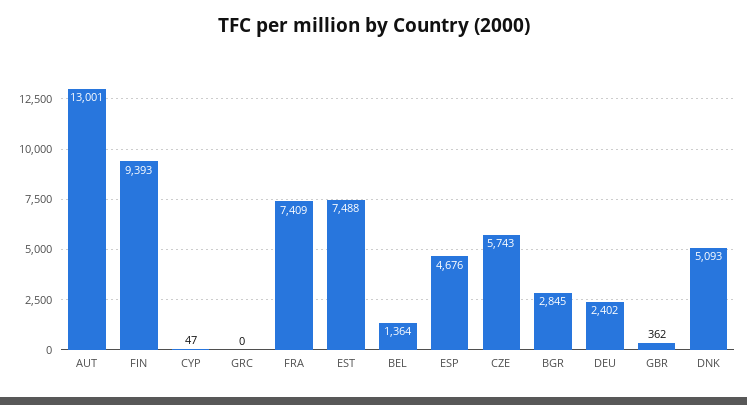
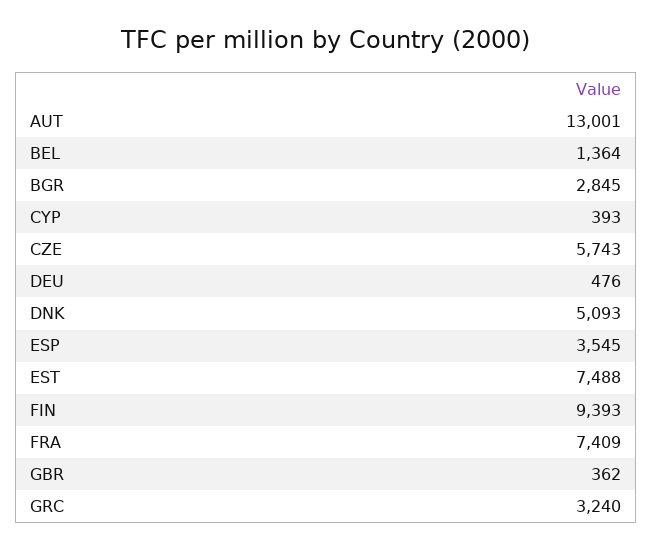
CYP: 47 -> 393
GRC: 0 -> 3240
ESP: 4676 -> 3545
DEU: 2402 -> 476

